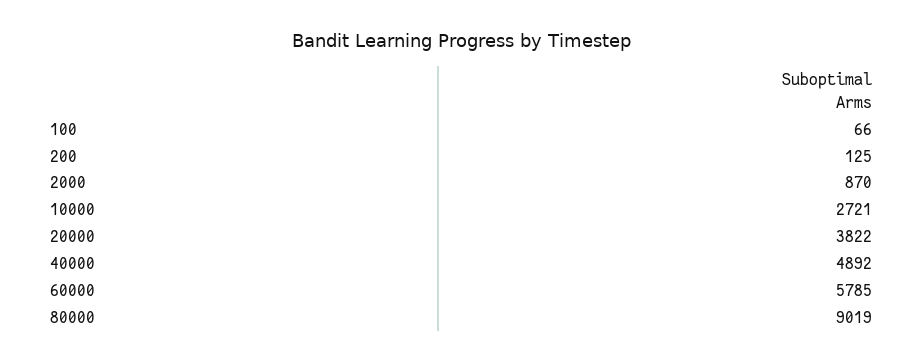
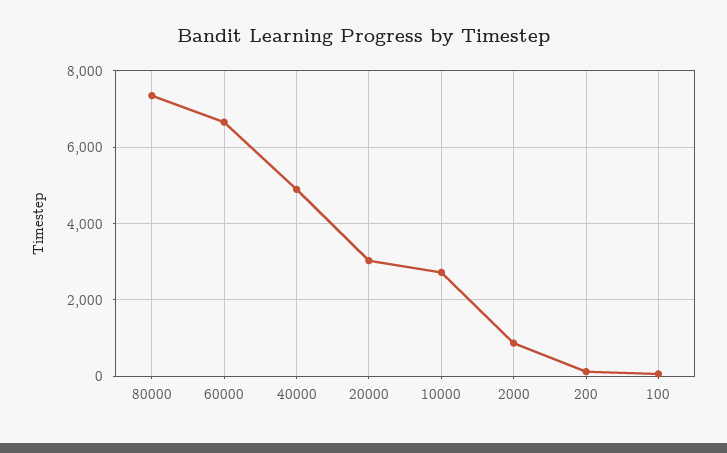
20000: 3822 -> 3000
60000: 5785 -> 6600
80000: 9019 -> 7400

